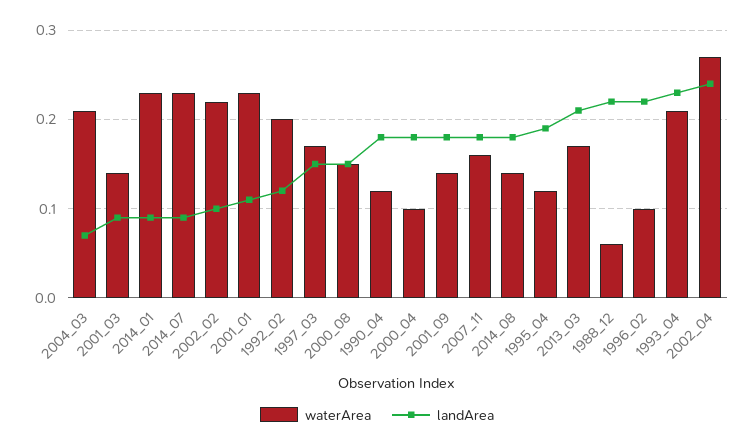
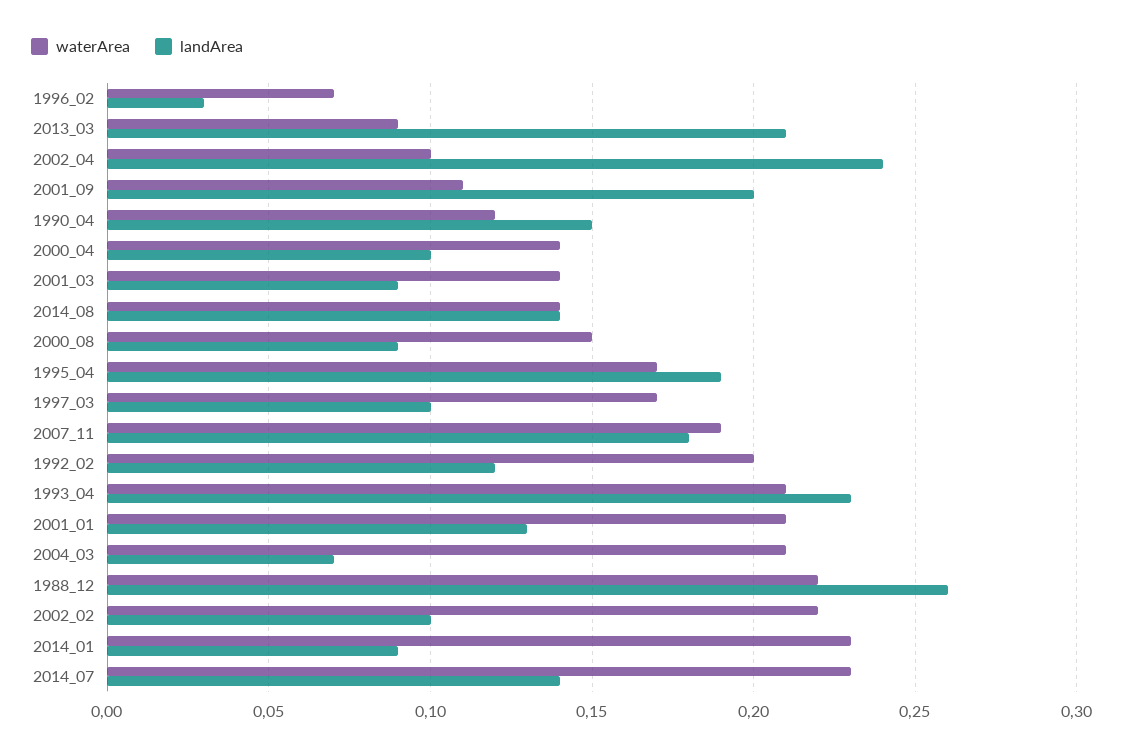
landArea, 2014_07: 0.09 -> 0.14
waterArea, 2001_01: 0.23 -> 0.21
landArea, 2001_01: 0.11 -> 0.13
landArea, 1997_03: 0.15 -> 0.1
landArea, 2000_08: 0.15 -> 0.09
landArea, 1990_04: 0.18 -> 0.15
waterArea, 2000_04: 0.1 -> 0.14
landArea, 2000_04: 0.18 -> 0.1
waterArea, 2001_09: 0.14 -> 0.11
landArea, 2001_09: 0.18 -> 0.2
waterArea, 2007_11: 0.16 -> 0.19
landArea, 2014_08: 0.18 -> 0.14
waterArea, 1995_04: 0.12 -> 0.17
waterArea, 2013_03: 0.17 -> 0.09
waterArea, 1988_12: 0.06 -> 0.22
landArea, 1988_12: 0.22 -> 0.26
waterArea, 1996_02: 0.1 -> 0.07
landArea, 1996_02: 0.22 -> 0.03
waterArea, 2002_04: 0.27 -> 0.1

